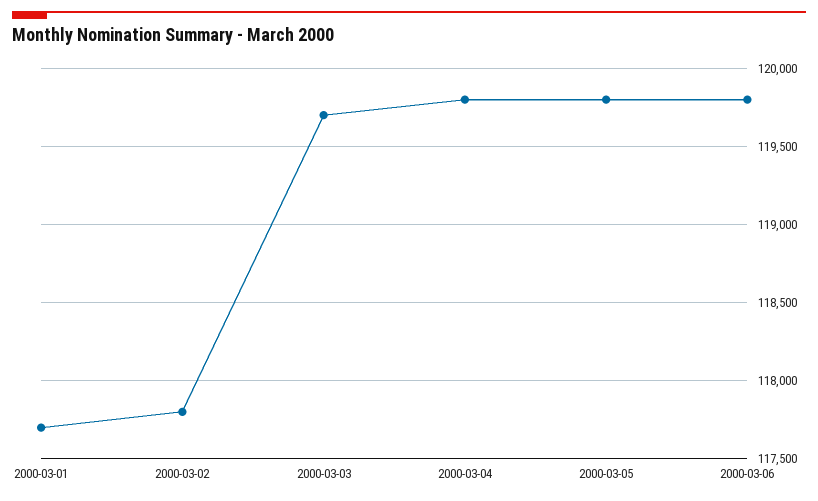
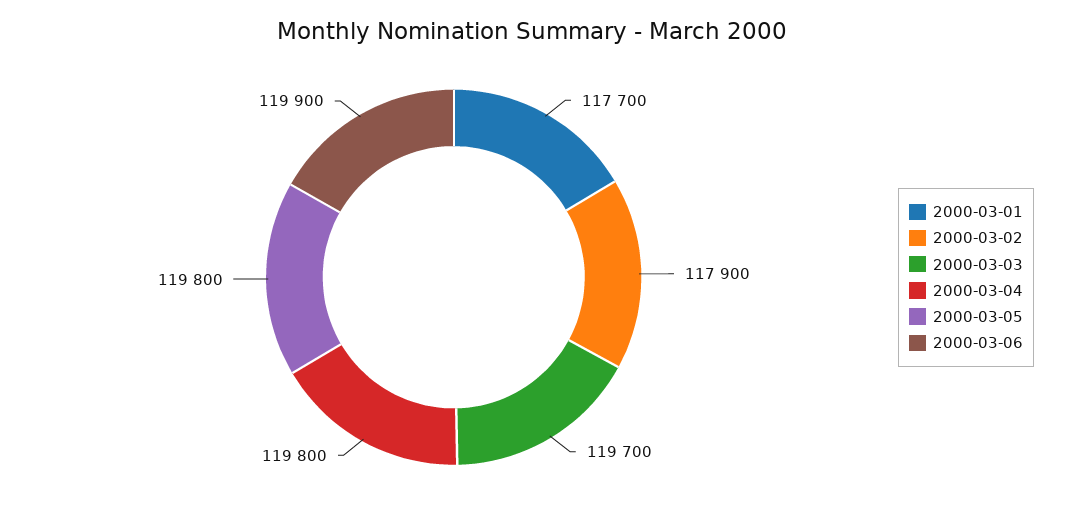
2000-03-02: 117800 -> 117900
2000-03-06: 119800 -> 119900

